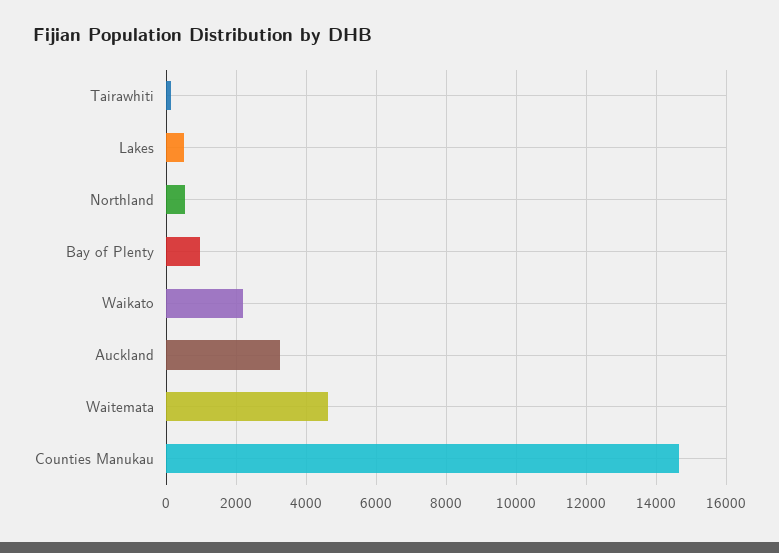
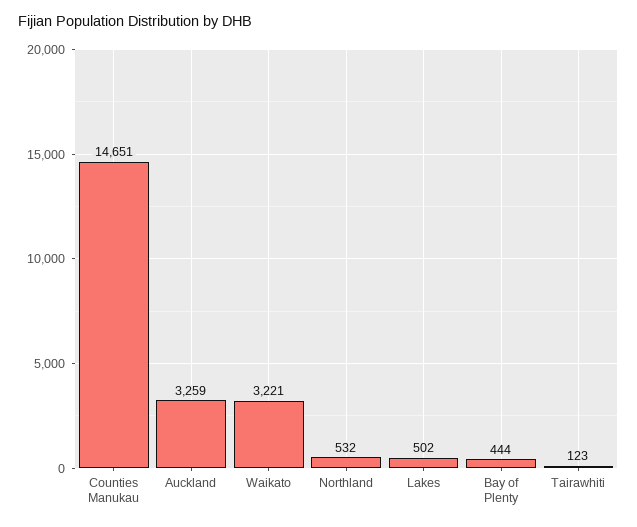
Bay of Plenty: 1000 -> 444
Waikato: 2200 -> 3221
Waitemata: 4600 -> none

